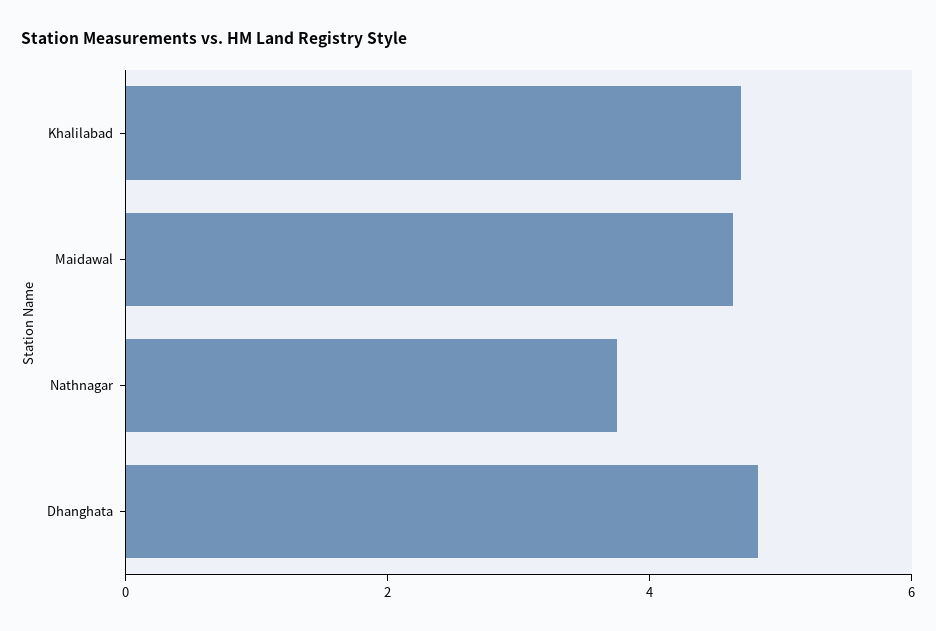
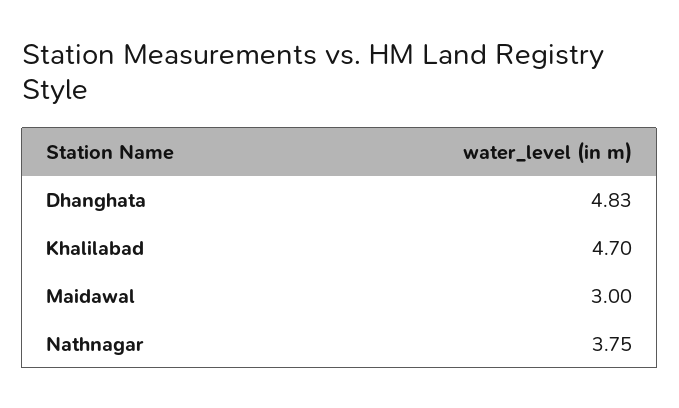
Maidawal: 4.5 -> 3

